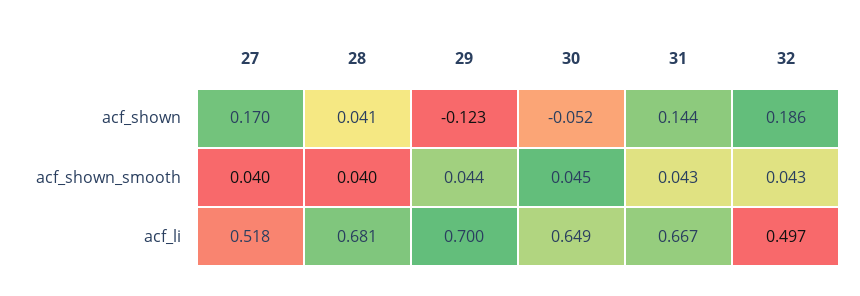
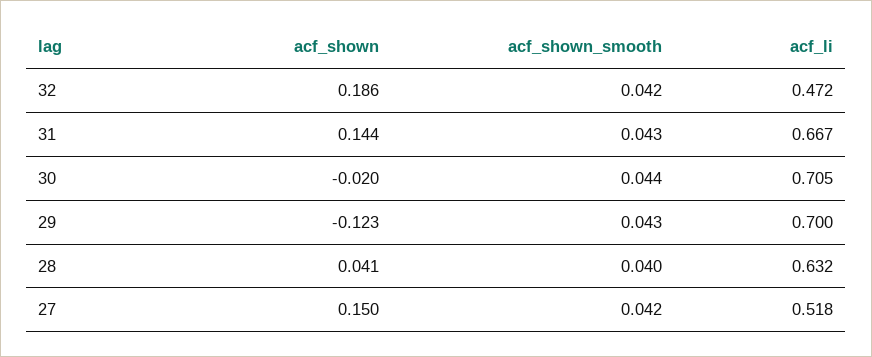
27, acf_shown: 0.17 -> 0.15
30, acf_shown: -0.052 -> -0.02
27, acf_shown_smooth: 0.04 -> 0.042
29, acf_shown_smooth: 0.044 -> 0.043
30, acf_shown_smooth: 0.045 -> 0.044
32, acf_shown_smooth: 0.043 -> 0.042
28, acf_li: 0.681 -> 0.632
30, acf_li: 0.649 -> 0.705
32, acf_li: 0.497 -> 0.472

